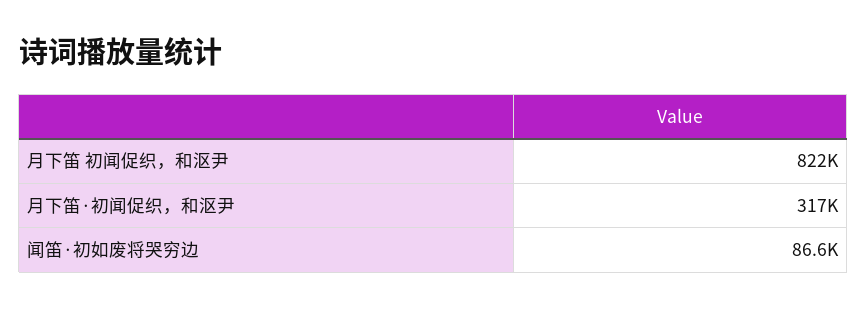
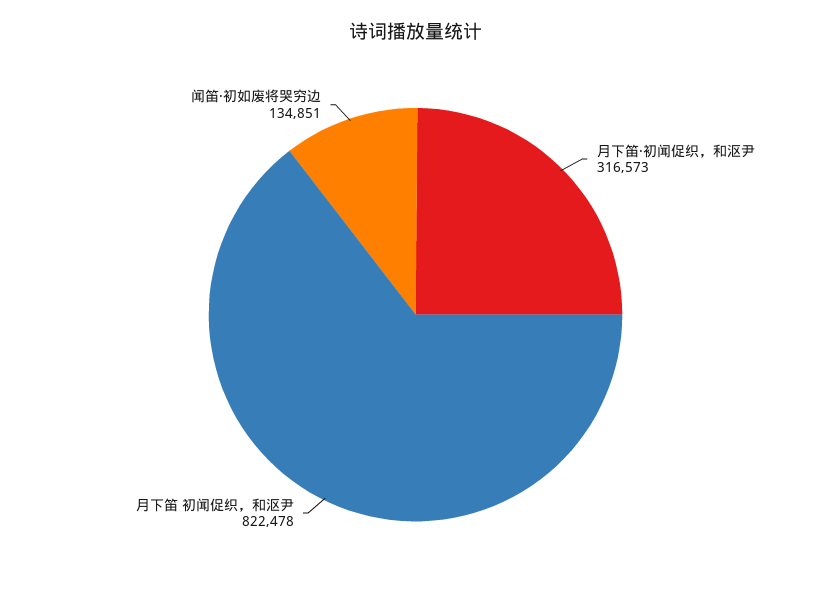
闻笛·初如废将哭穷边: 86600 -> 134851

